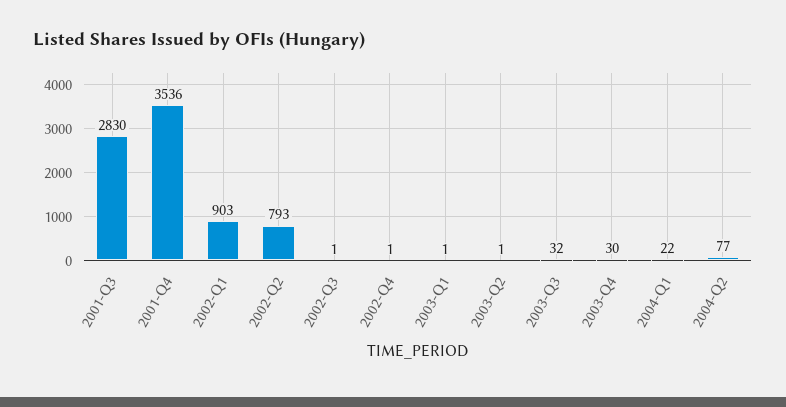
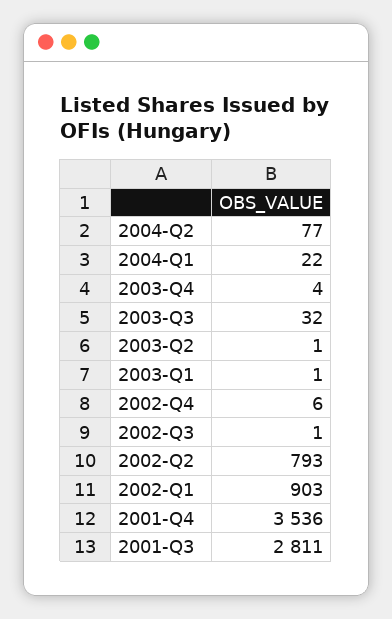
2001-Q3: 2830 -> 2811
2002-Q4: 1 -> 6
2003-Q4: 30 -> 4

